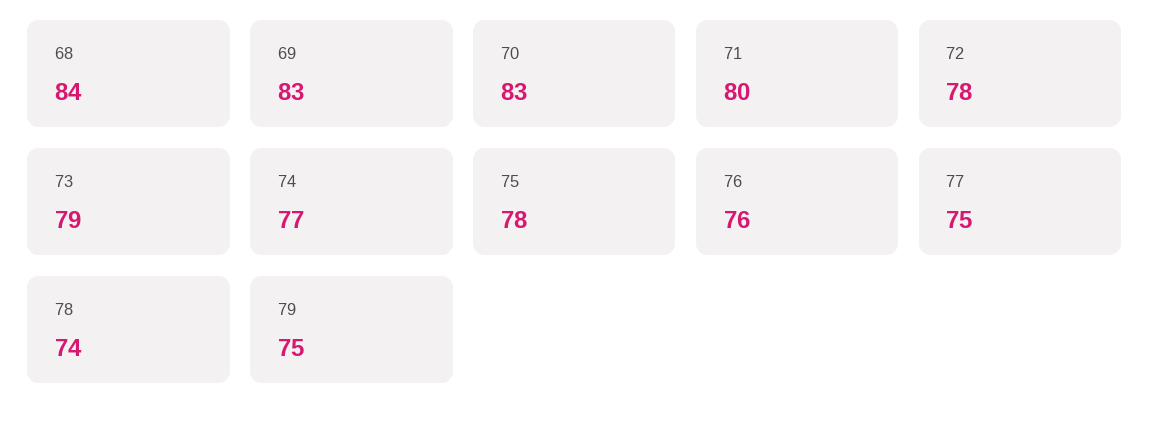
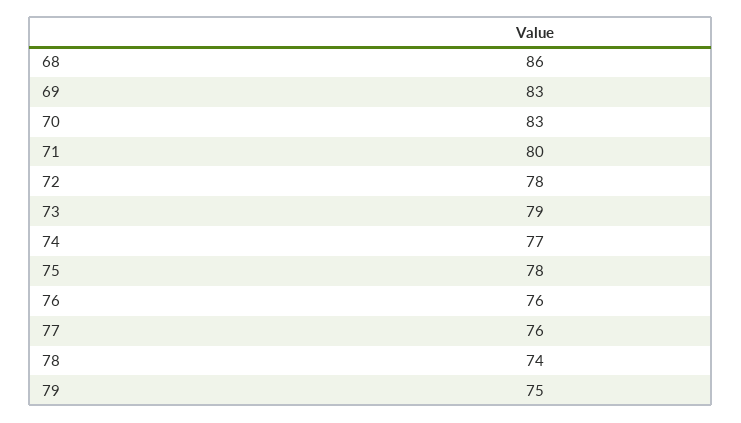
68: 84 -> 86
77: 75 -> 76

